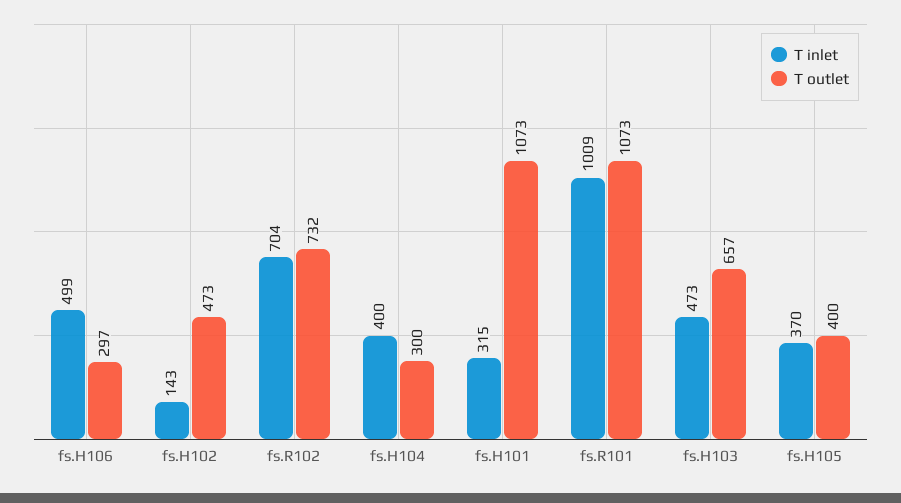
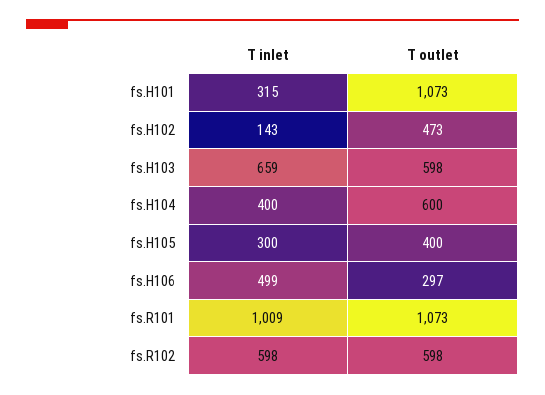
T inlet, fs.R102: 704 -> 598
T outlet, fs.R102: 732 -> 598
T outlet, fs.H104: 300 -> 600
T inlet, fs.H103: 473 -> 659
T outlet, fs.H103: 657 -> 598
T inlet, fs.H105: 370 -> 300

